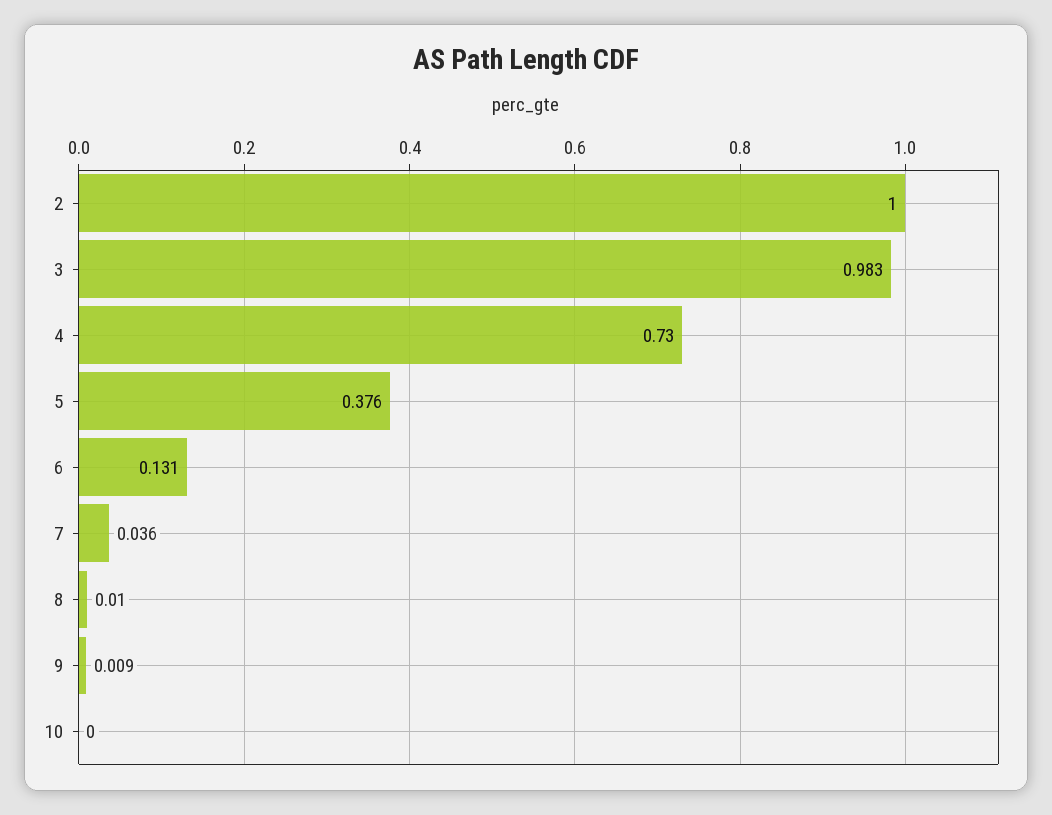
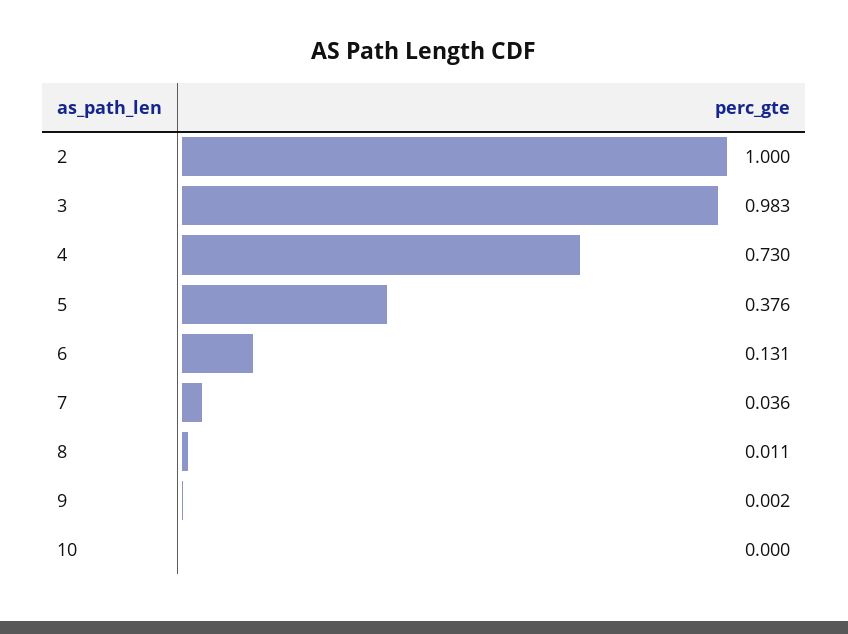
8: 0.01 -> 0.011
9: 0.009 -> 0.002

